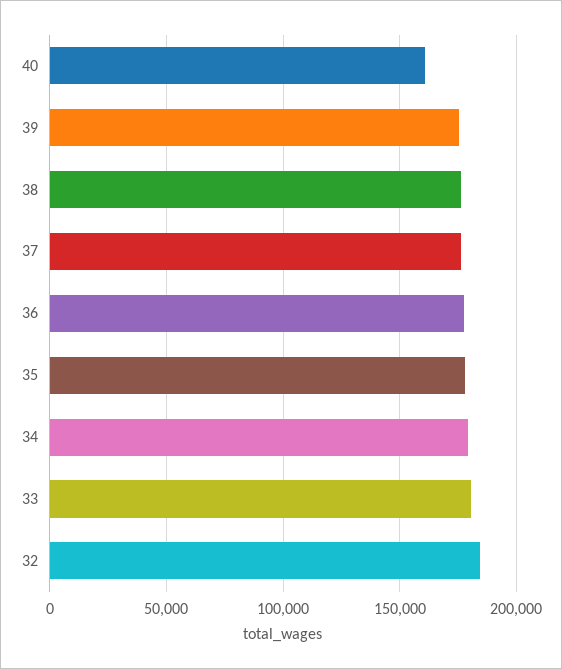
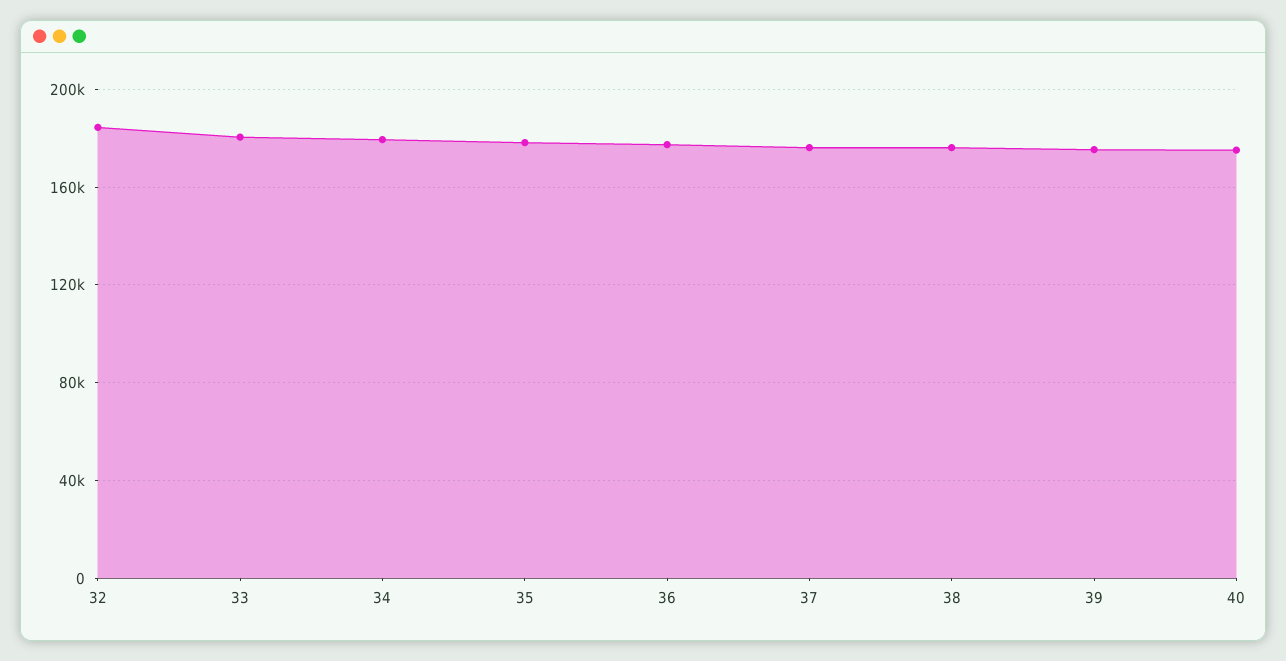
40: 160000 -> 175000

